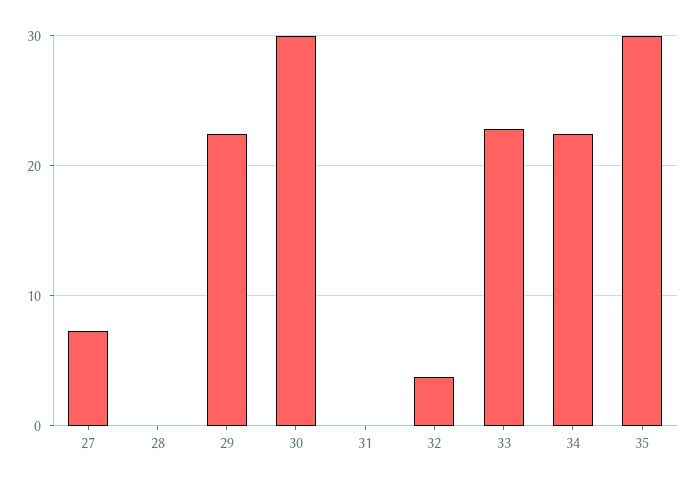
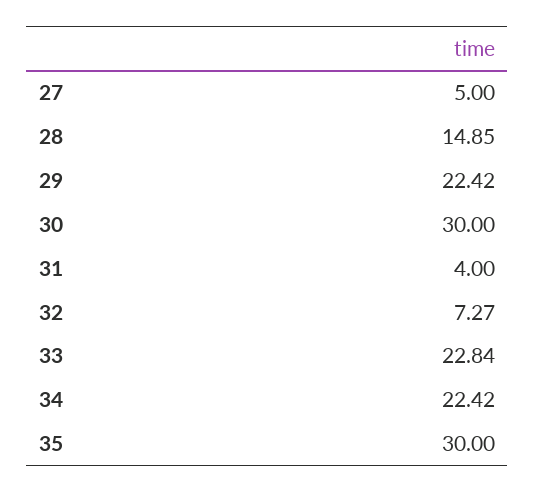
27: 7 -> 5
28: 0 -> 14.85
31: 0 -> 4
32: 4 -> 7.27

